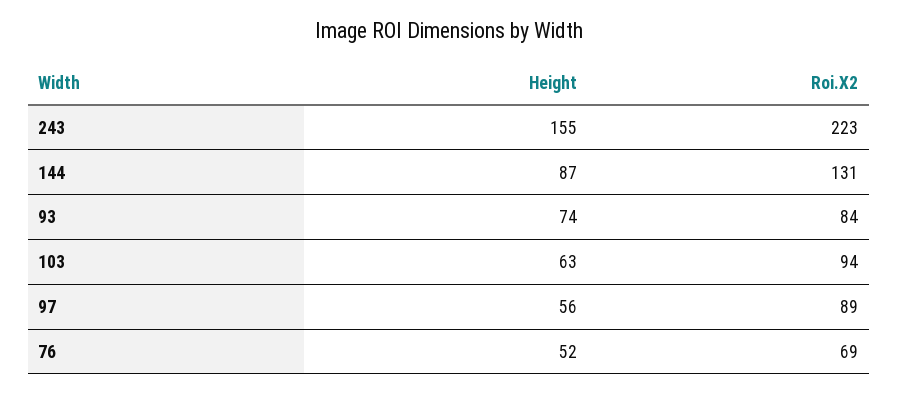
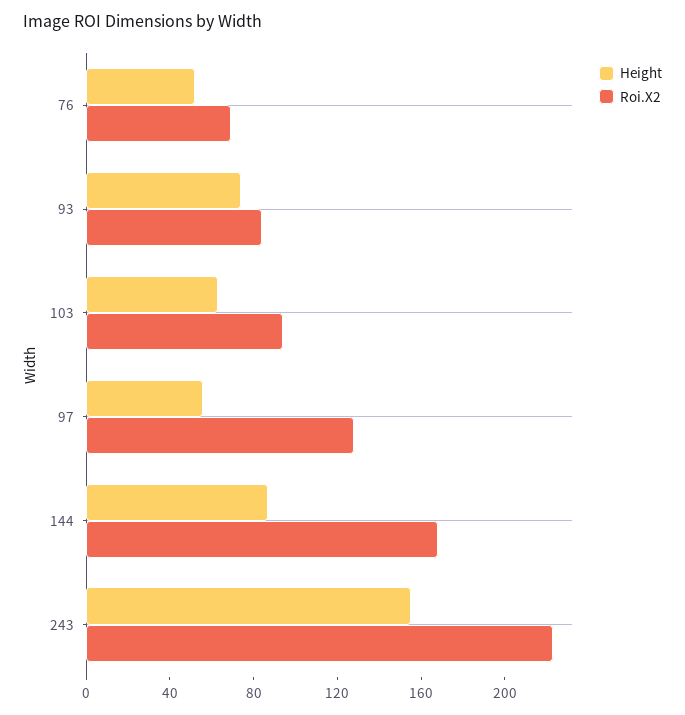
Roi.X2, 144: 131 -> 170
Roi.X2, 97: 89 -> 130

